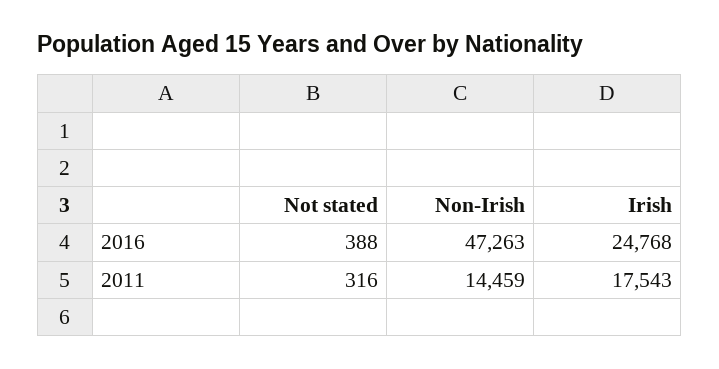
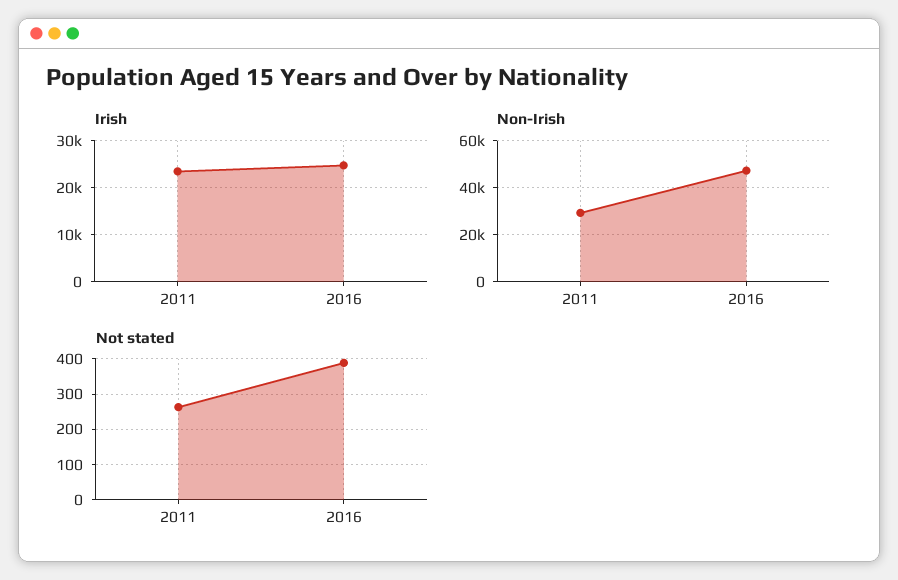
Not stated, 2011: 316 -> 260
Non-Irish, 2011: 14459 -> 30000
Irish, 2011: 17543 -> 24000

